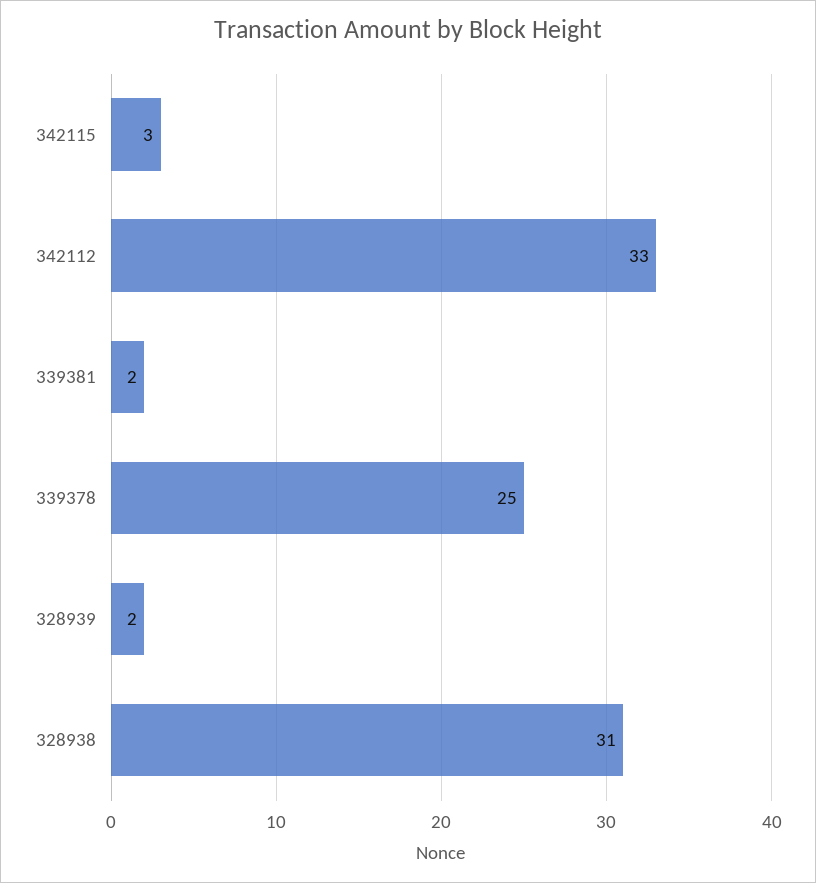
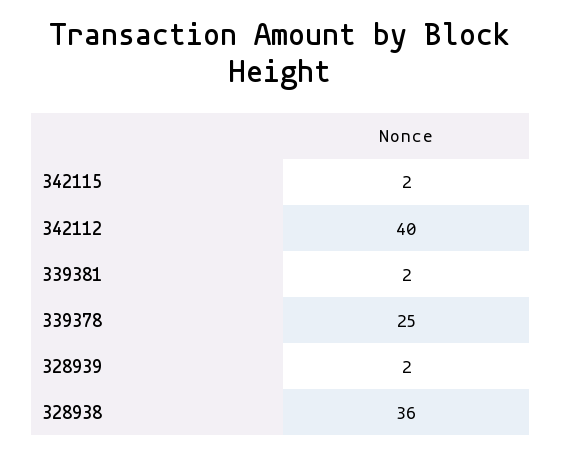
342115: 3 -> 2
342112: 33 -> 40
328938: 31 -> 36

